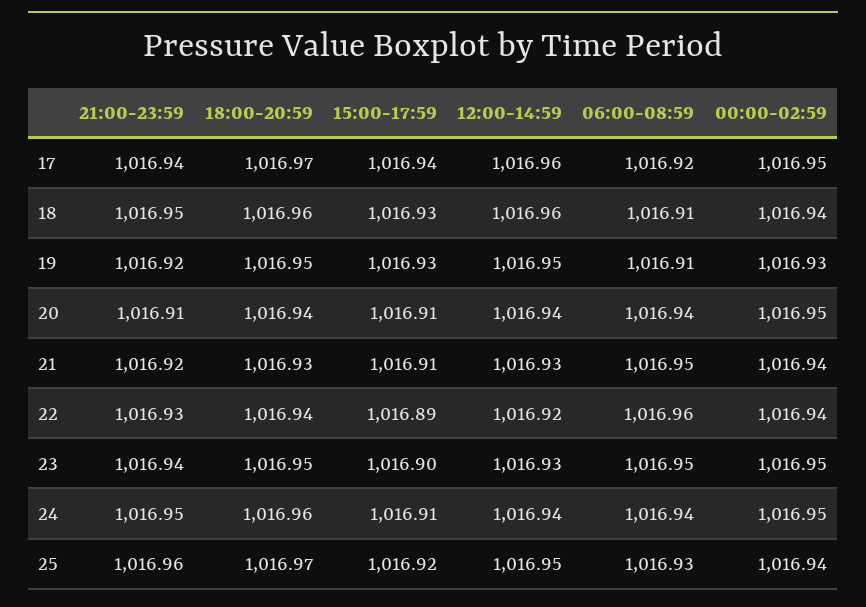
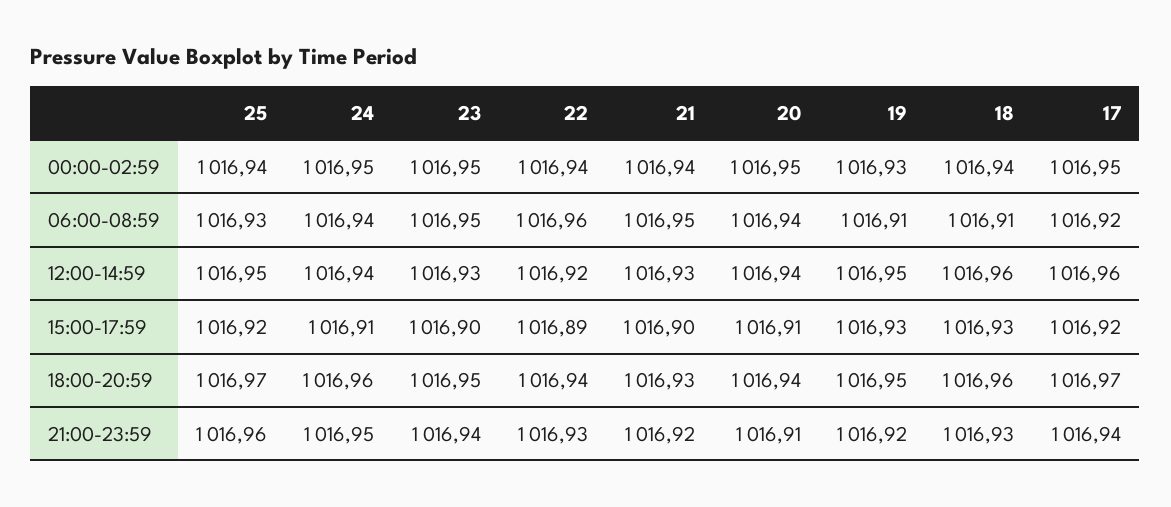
15:00-17:59, 17: 1016.94 -> 1016.92
21:00-23:59, 18: 1016.95 -> 1016.93
15:00-17:59, 21: 1016.91 -> 1016.9

